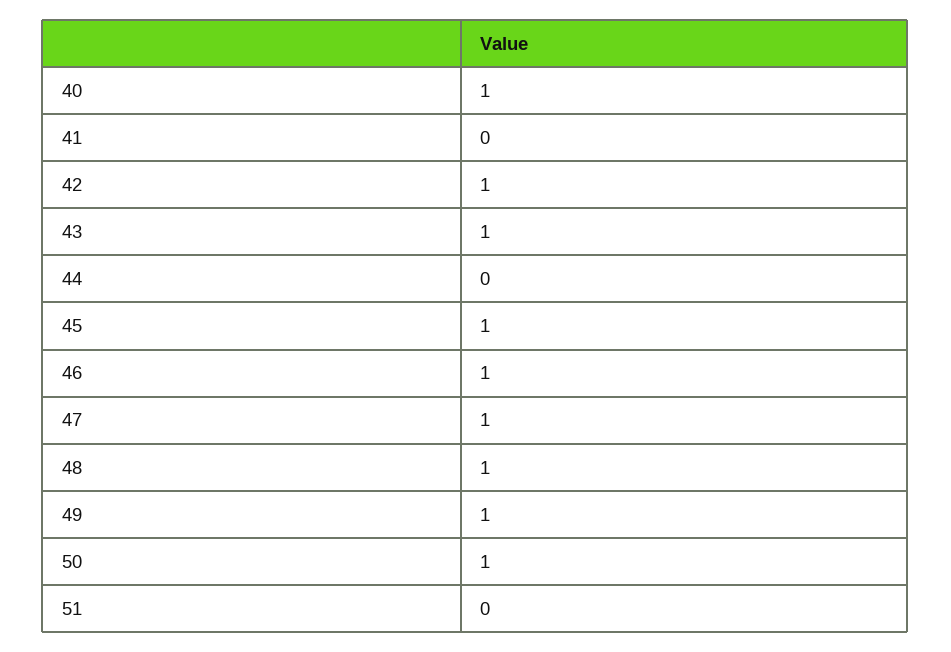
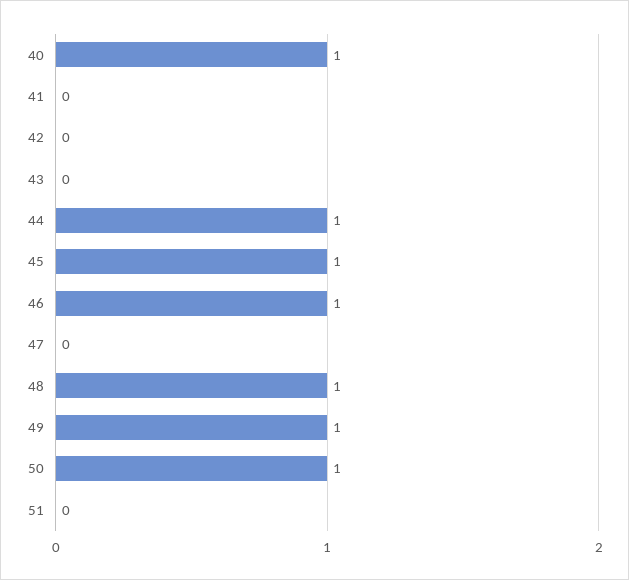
42: 1 -> 0
43: 1 -> 0
44: 0 -> 1
47: 1 -> 0

